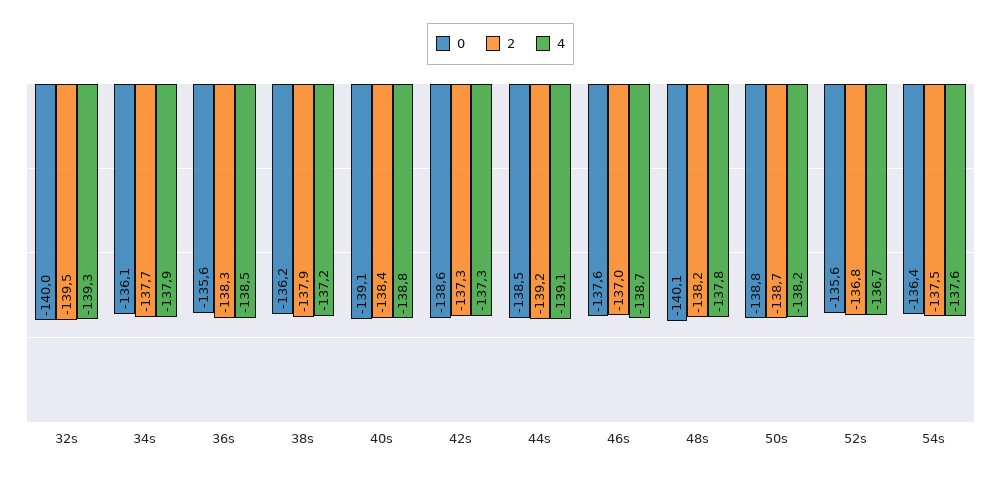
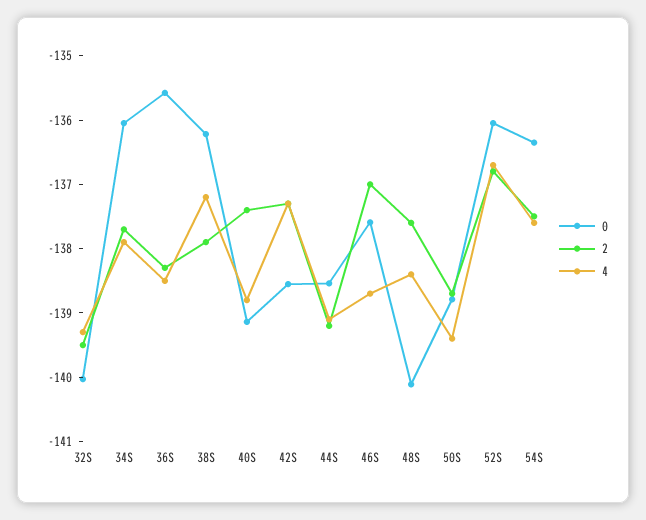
2, 40s: -138.4 -> -137.4
2, 48s: -138.2 -> -137.6
4, 48s: -137.8 -> -138.4
4, 50s: -138.2 -> -139.4
0, 52s: -135.6 -> -136

